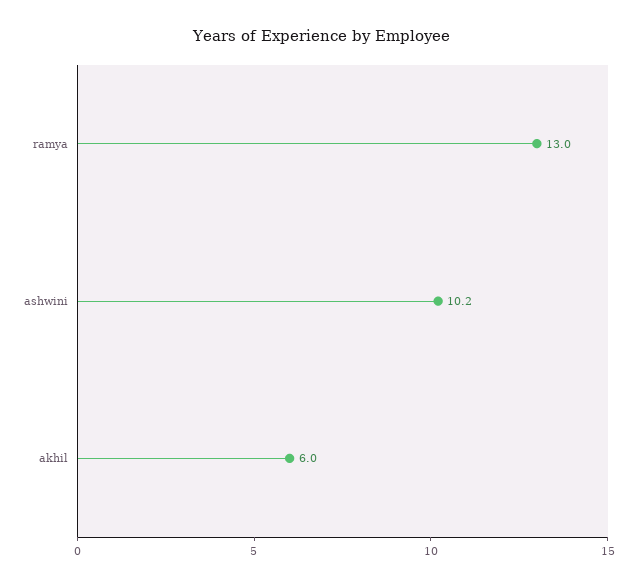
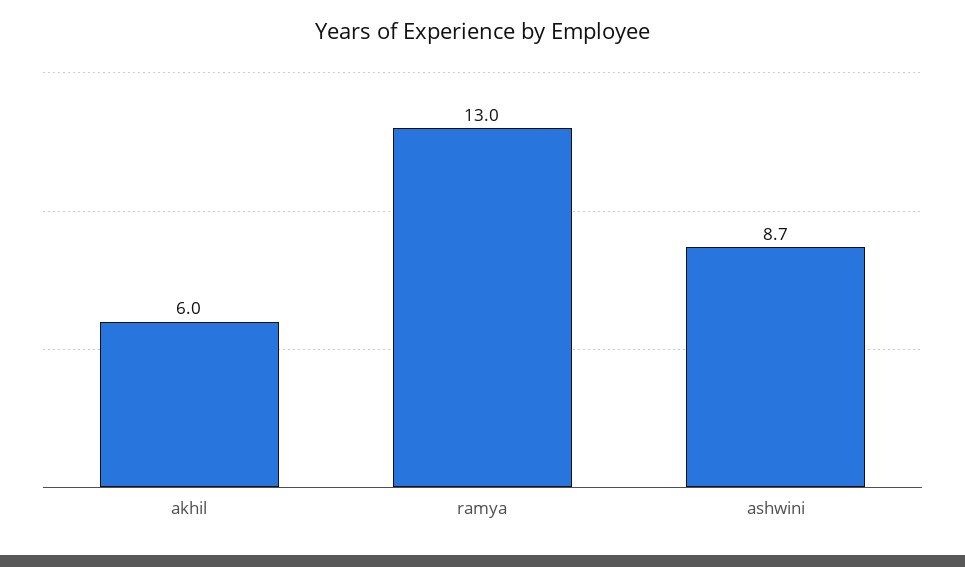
ashwini: 10.2 -> 8.7

